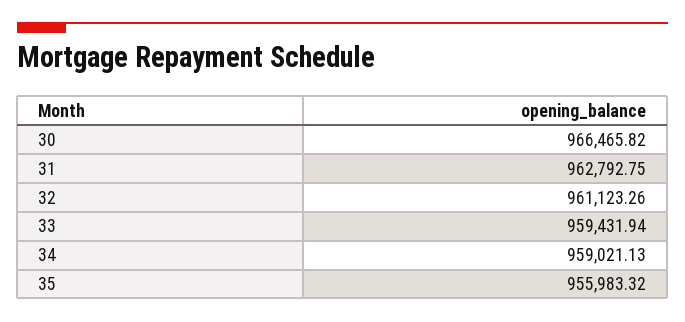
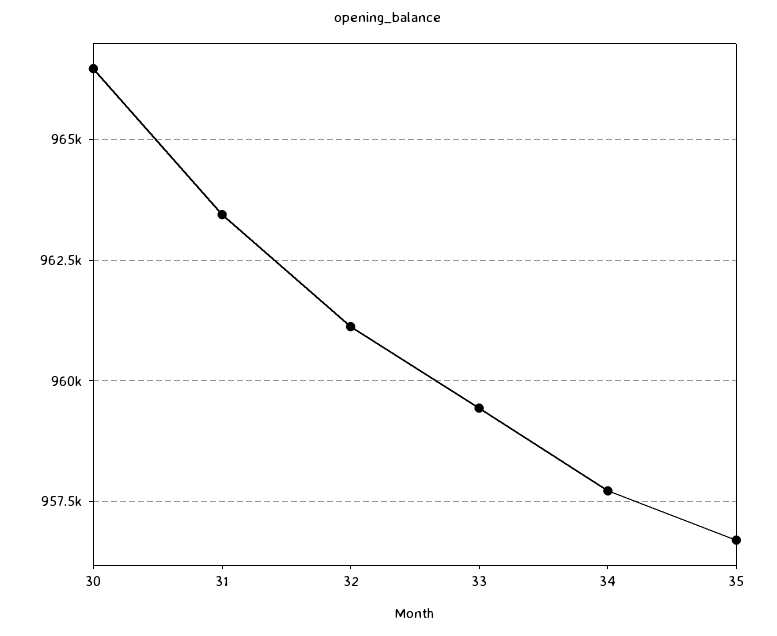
31: 962792.75 -> 963500
34: 959021.13 -> 957750
35: 955983.32 -> 956750

